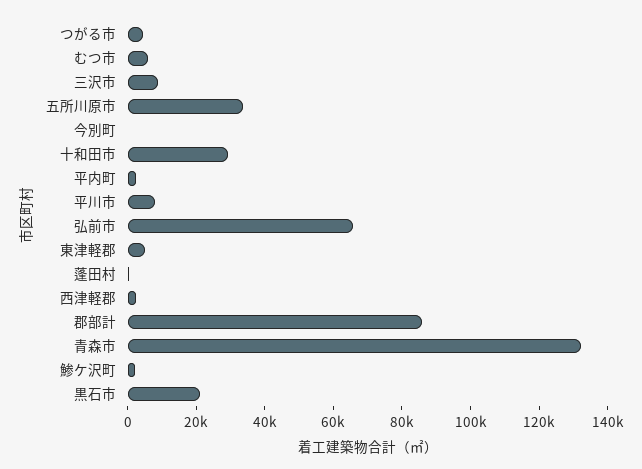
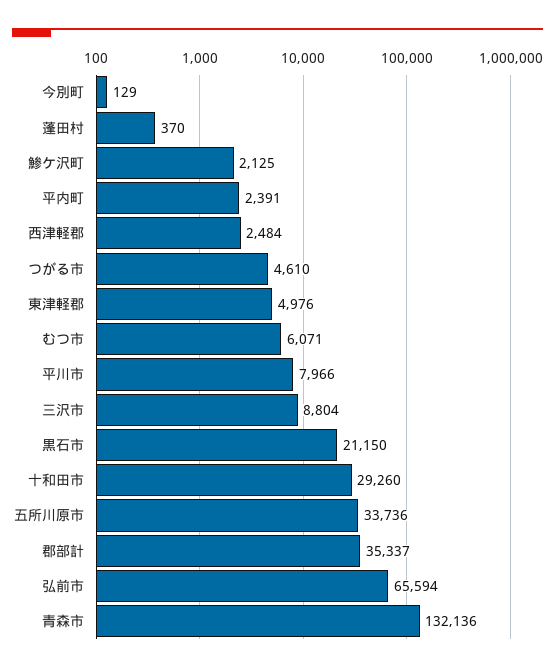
郡部計: 85000 -> 35337

